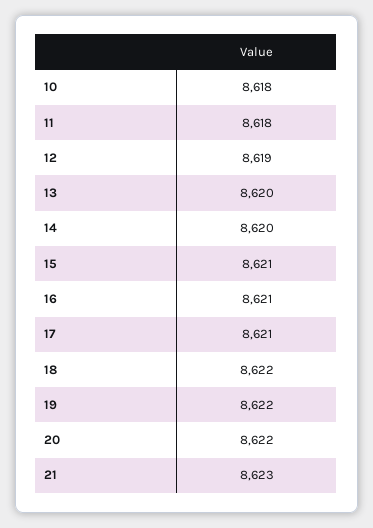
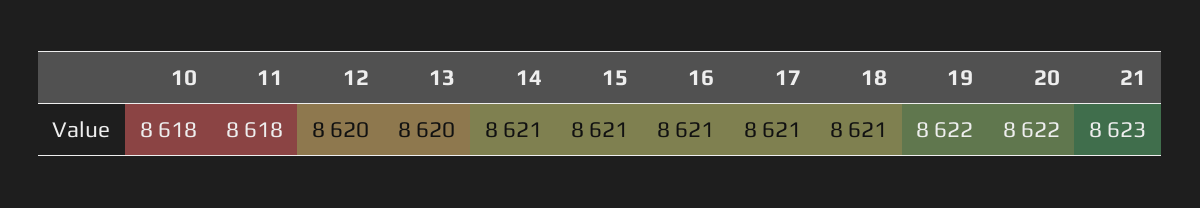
12: 8619 -> 8620
14: 8620 -> 8621
18: 8622 -> 8621

